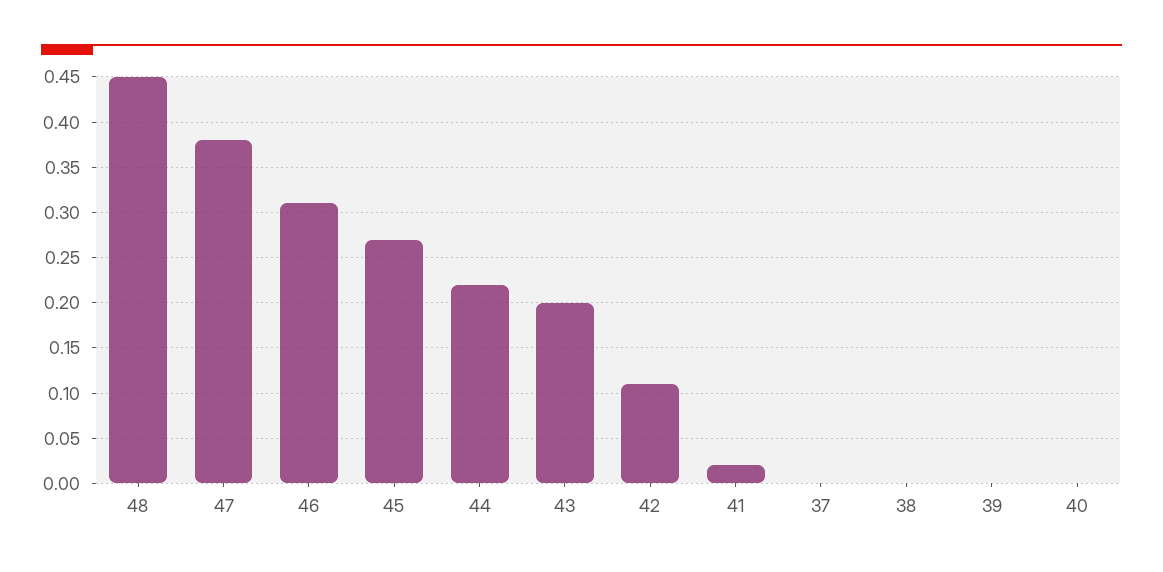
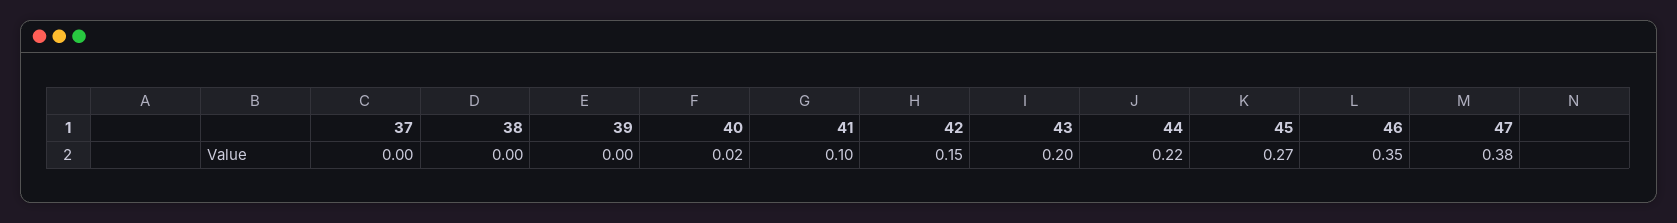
48: 0.45 -> none
46: 0.31 -> 0.35
42: 0.11 -> 0.15
41: 0.02 -> 0.1
40: 0 -> 0.02

